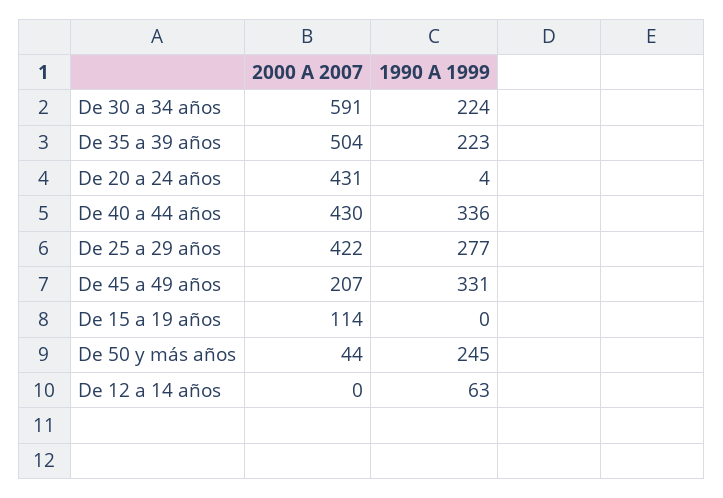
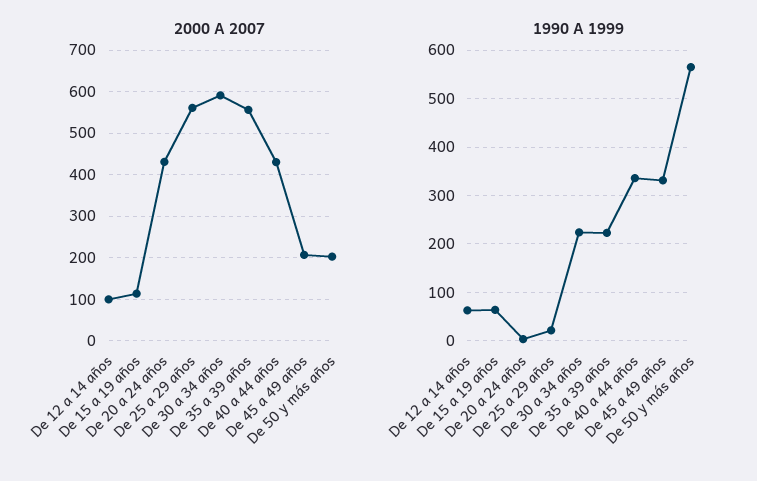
2000 A 2007, De 35 a 39 años: 504 -> 560
2000 A 2007, De 25 a 29 años: 422 -> 560
1990 A 1999, De 25 a 29 años: 277 -> 20
1990 A 1999, De 15 a 19 años: 0 -> 60
2000 A 2007, De 50 y más años: 44 -> 200
1990 A 1999, De 50 y más años: 245 -> 560
2000 A 2007, De 12 a 14 años: 0 -> 100

